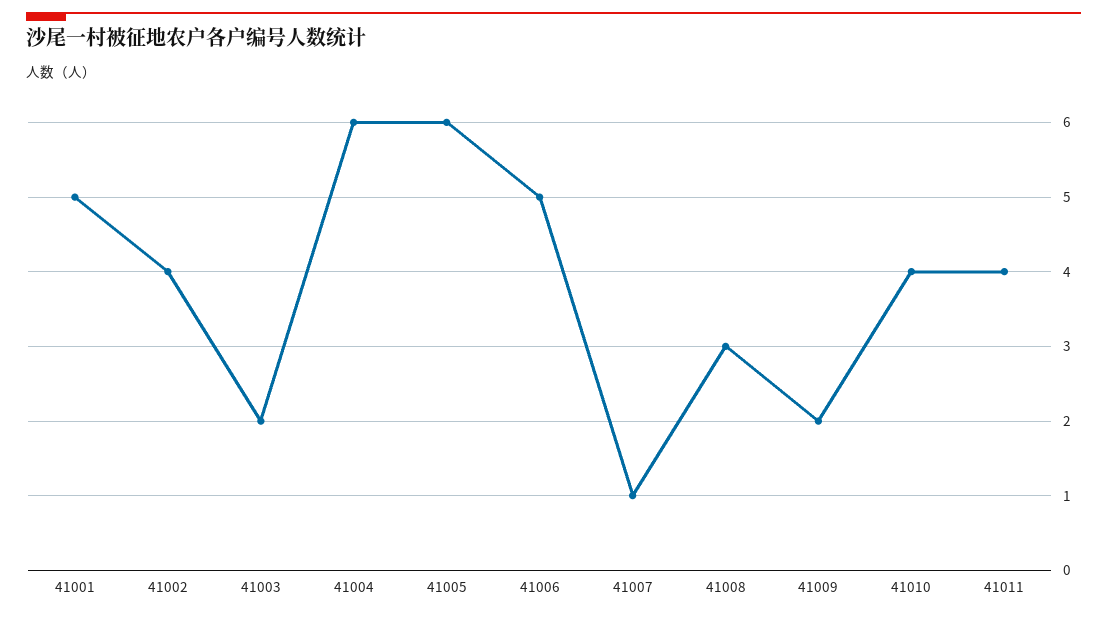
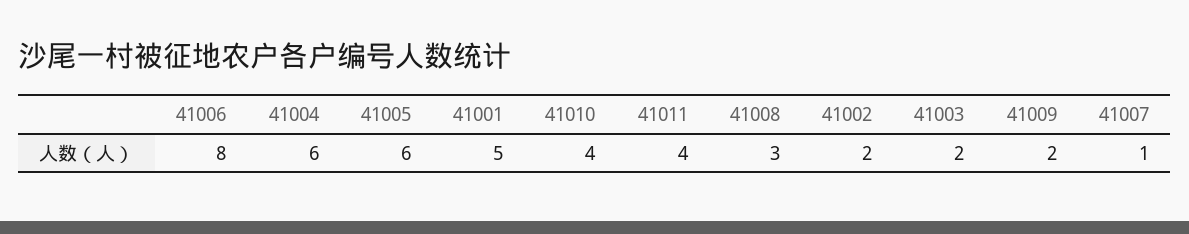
41002: 4 -> 2
41006: 5 -> 8

